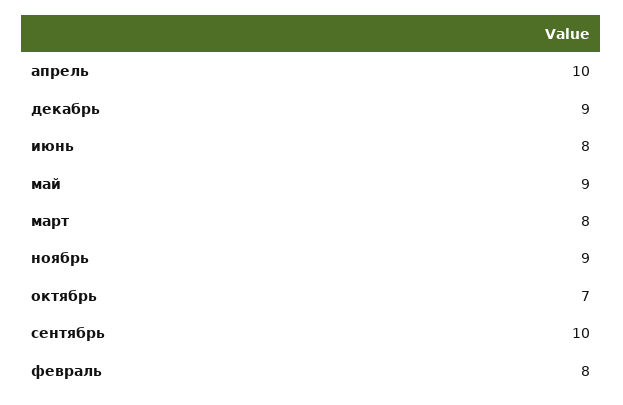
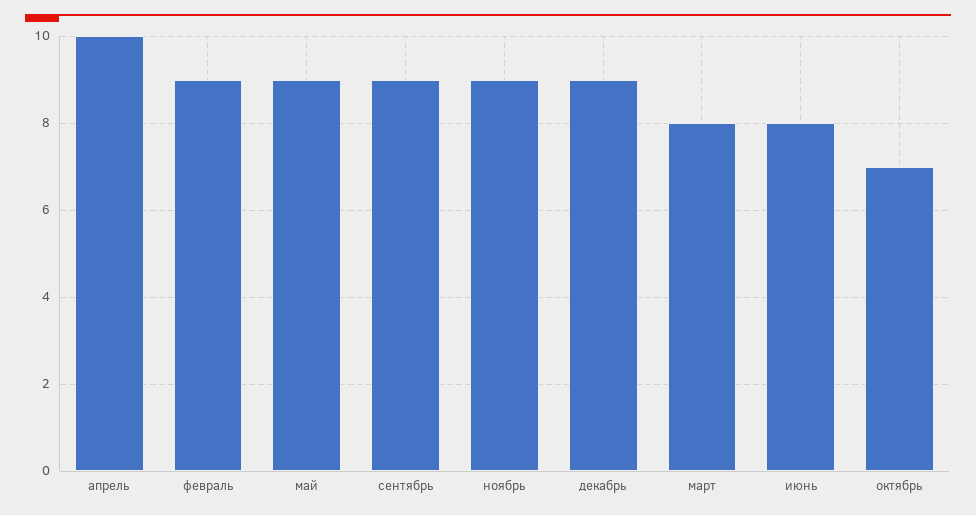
сентябрь: 10 -> 9
февраль: 8 -> 9

